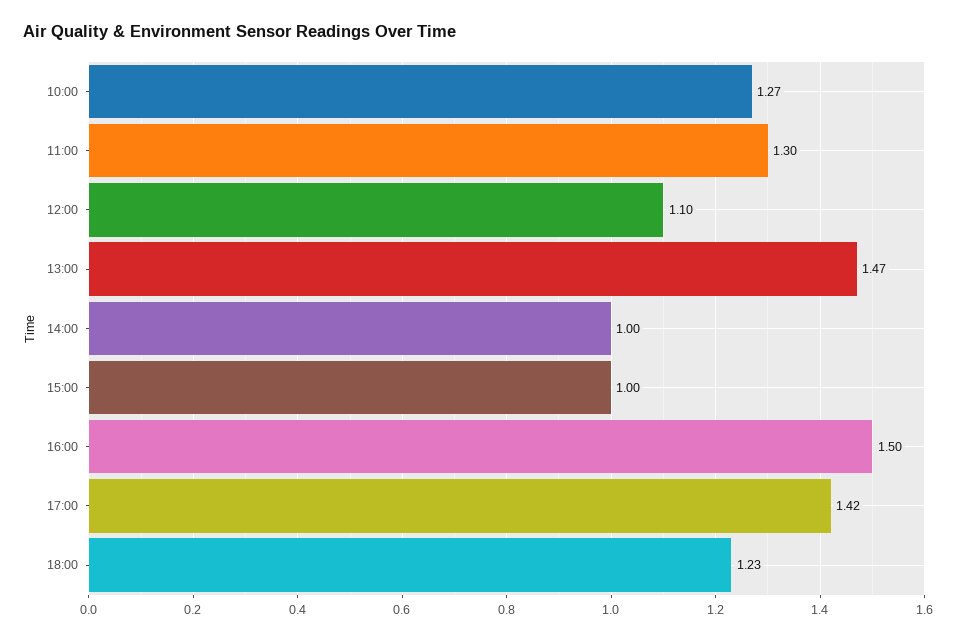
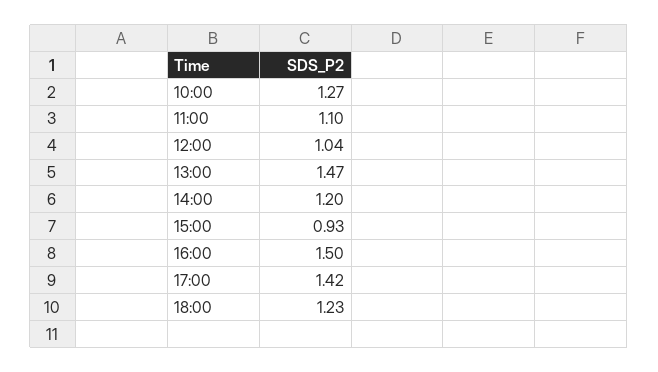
11:00: 1.3 -> 1.1
12:00: 1.1 -> 1.04
14:00: 1 -> 1.2
15:00: 1 -> 0.93

